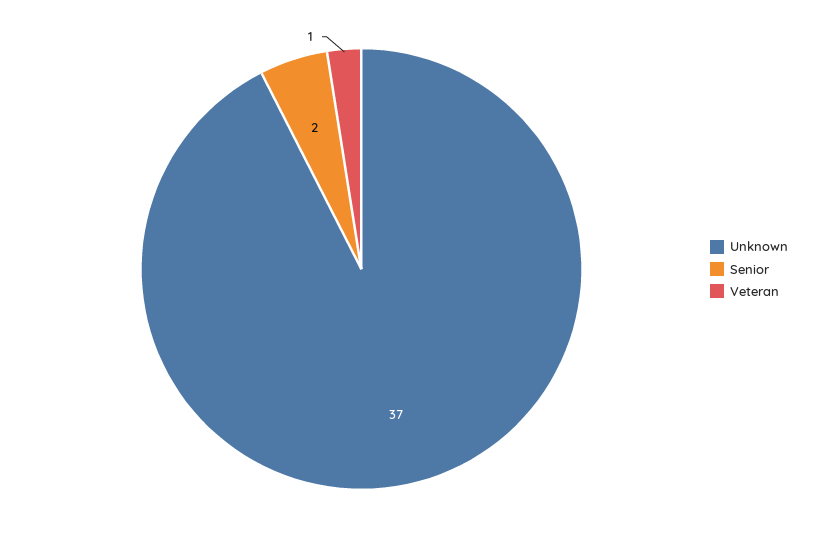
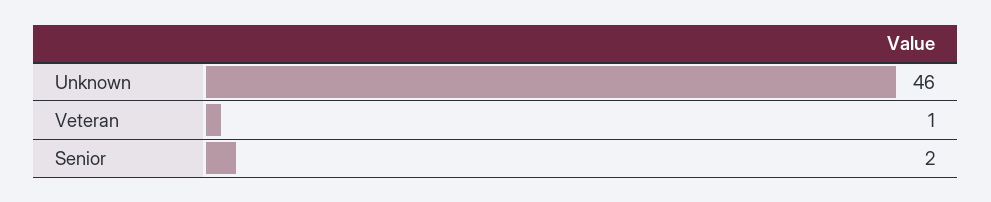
Unknown: 37 -> 46

